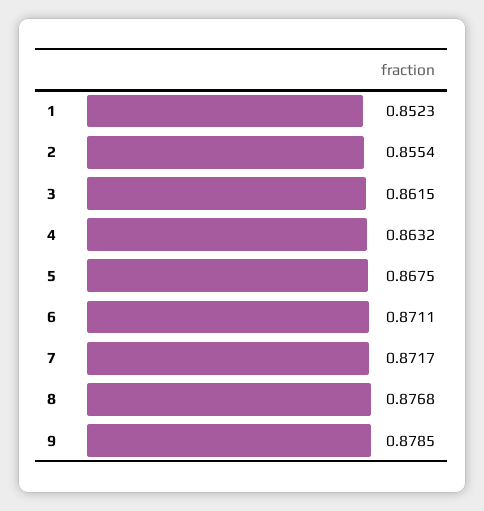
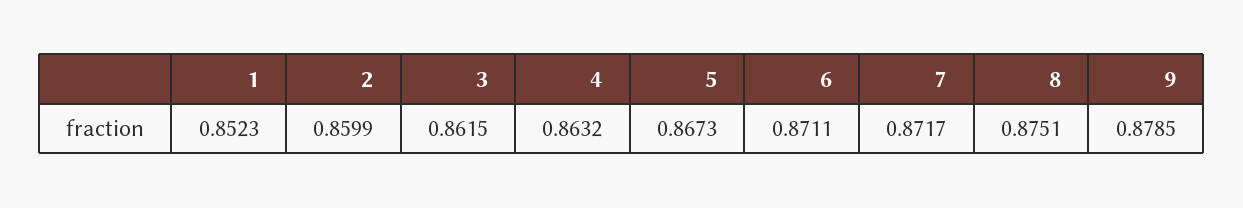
2: 0.8554 -> 0.8599
5: 0.8675 -> 0.8673
8: 0.8768 -> 0.8751

